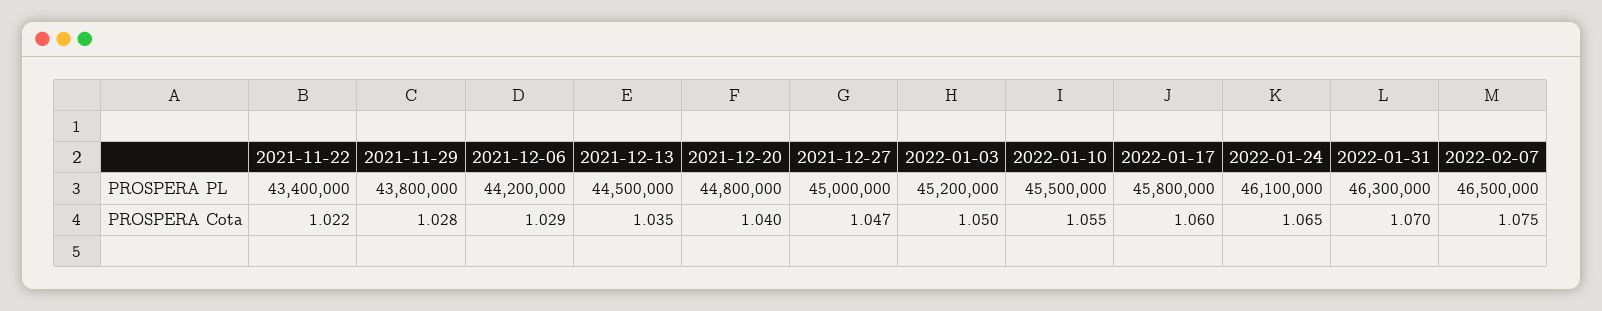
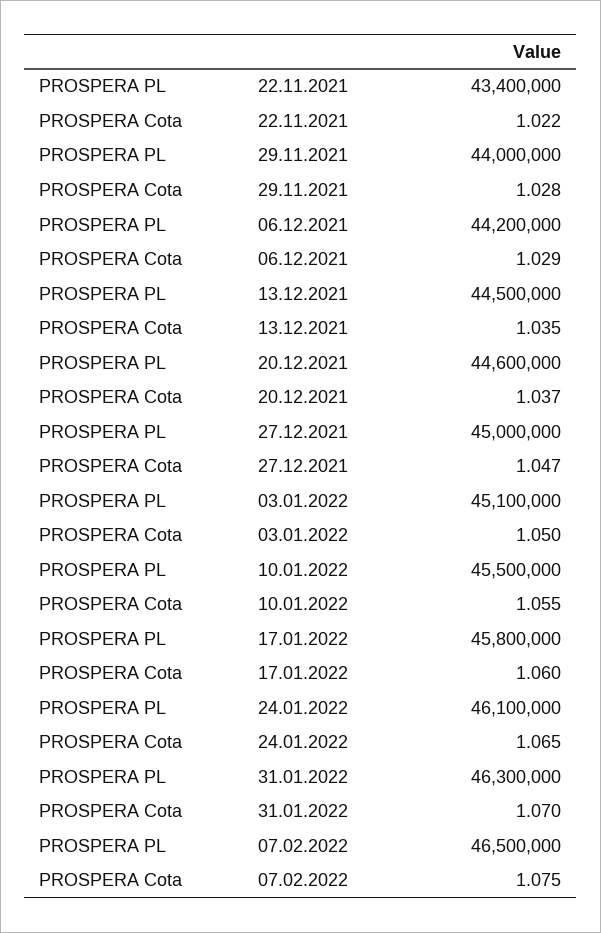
2021-11-29, PROSPERA PL: 43800000 -> 44000000
2021-12-20, PROSPERA PL: 44800000 -> 44600000
2022-01-03, PROSPERA PL: 45200000 -> 45100000
2021-12-20, PROSPERA Cota: 1.04 -> 1.037

